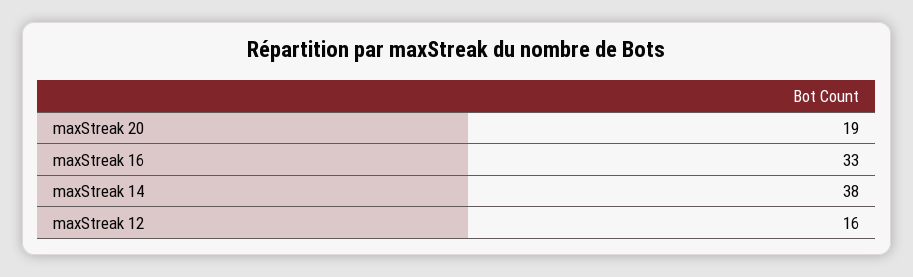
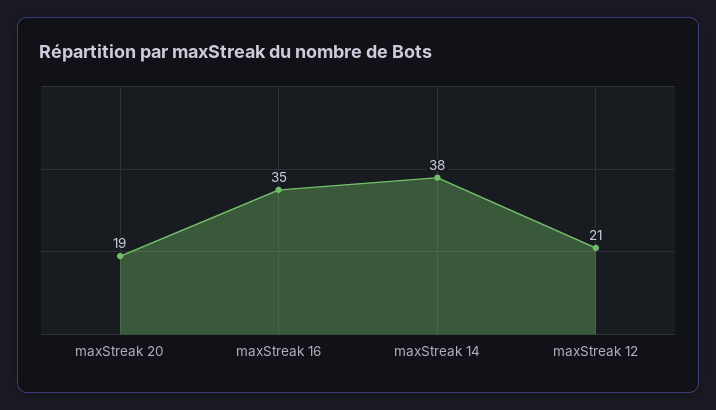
maxStreak 16: 33 -> 35
maxStreak 12: 16 -> 21

